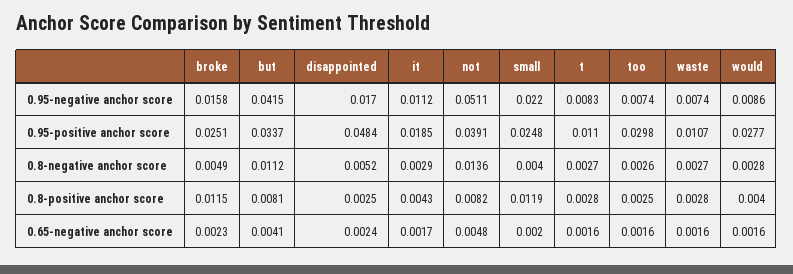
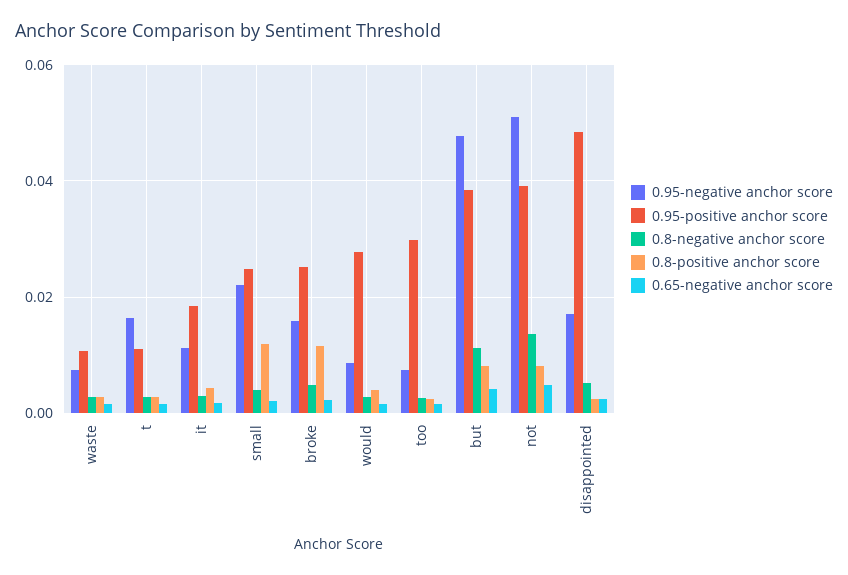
0.95-negative anchor score, but: 0.0415 -> 0.048
0.95-negative anchor score, t: 0.0083 -> 0.016
0.95-positive anchor score, but: 0.0337 -> 0.038

